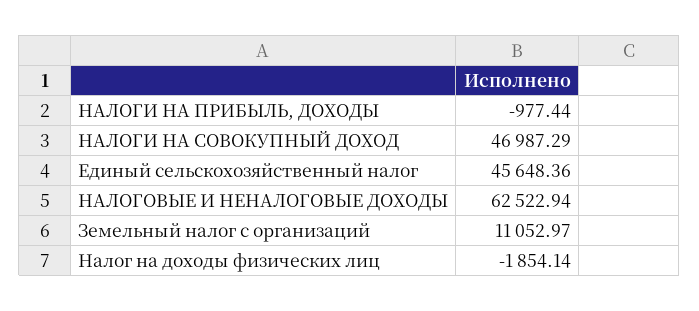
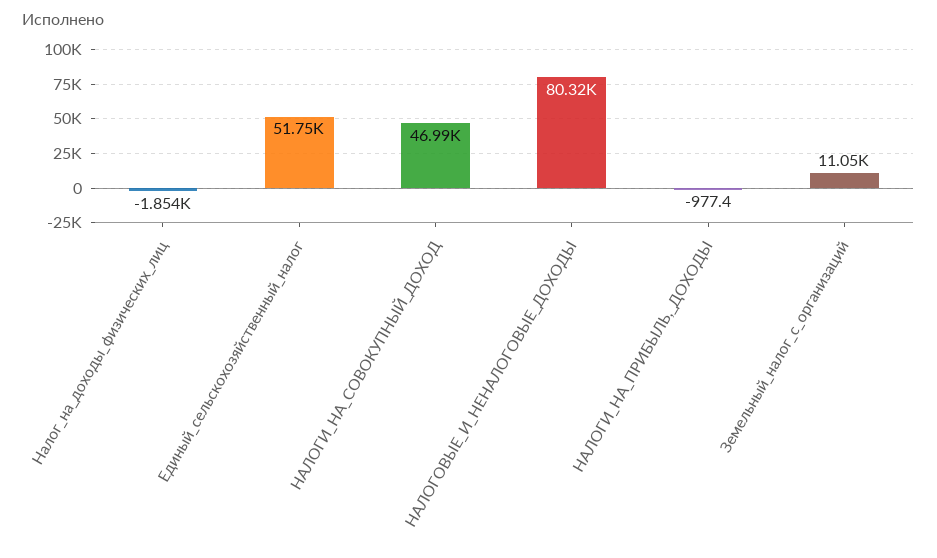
Единый сельскохозяйственный налог: 45648.36 -> 51750
НАЛОГОВЫЕ И НЕНАЛОГОВЫЕ ДОХОДЫ: 62522.94 -> 80320

